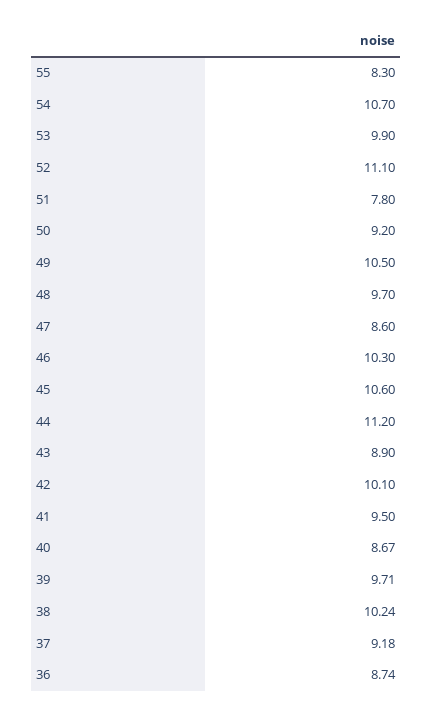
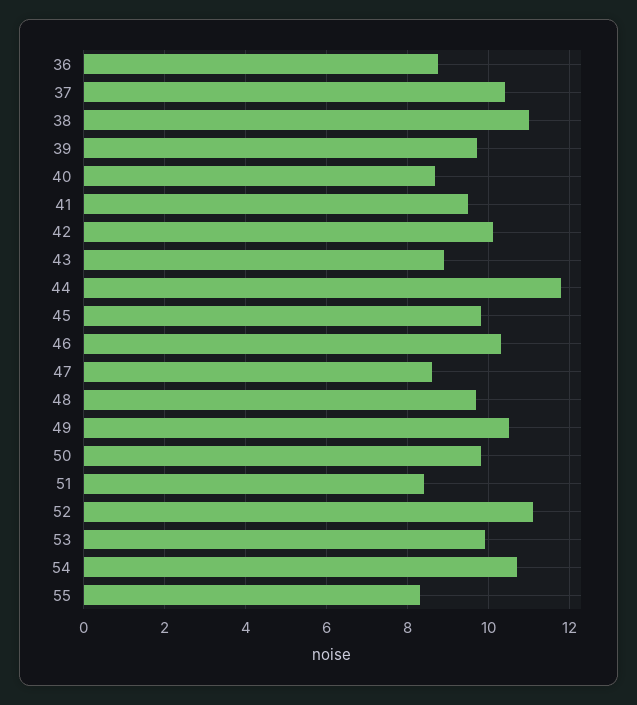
51: 7.8 -> 8.4
50: 9.2 -> 9.8
45: 10.6 -> 9.8
44: 11.2 -> 11.8
38: 10.24 -> 11
37: 9.18 -> 10.4

